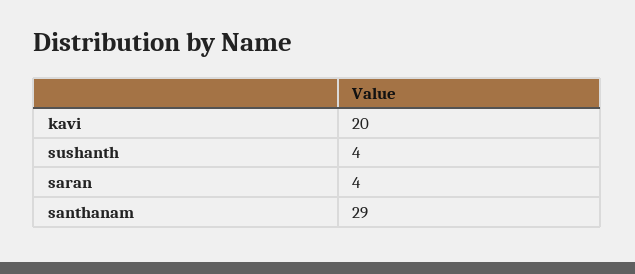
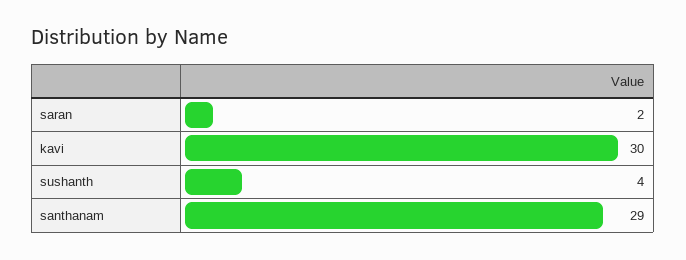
kavi: 20 -> 30
saran: 4 -> 2

